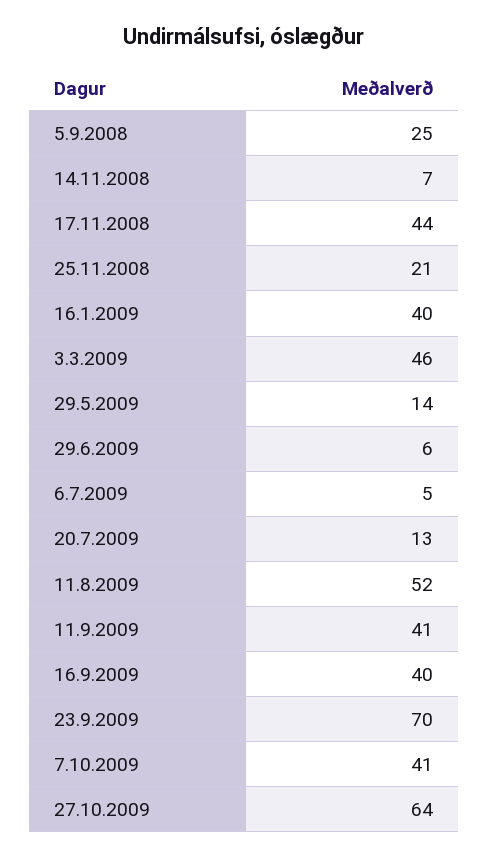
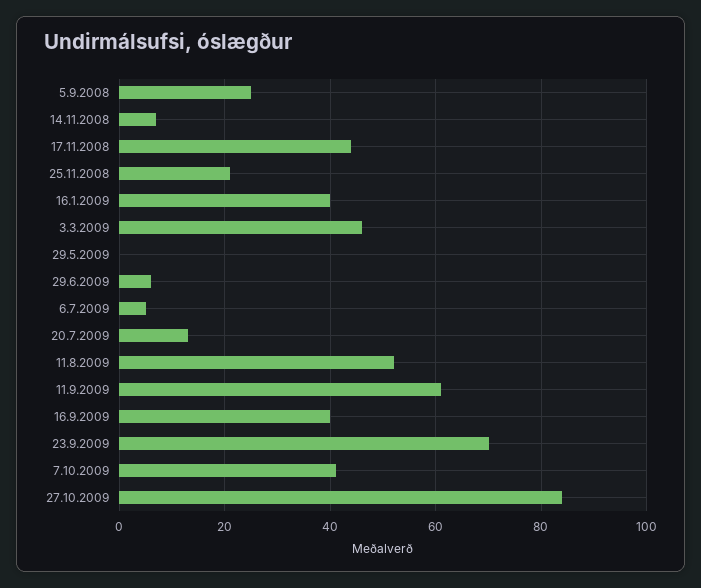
29.5.2009: 14 -> 0
11.9.2009: 41 -> 60
27.10.2009: 64 -> 85

